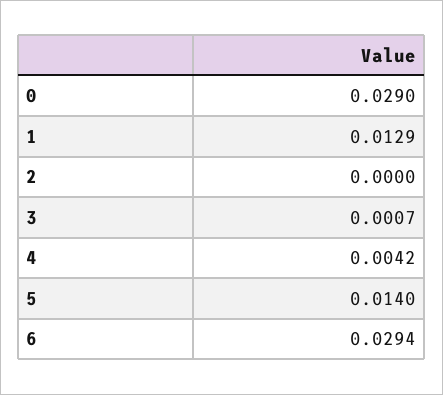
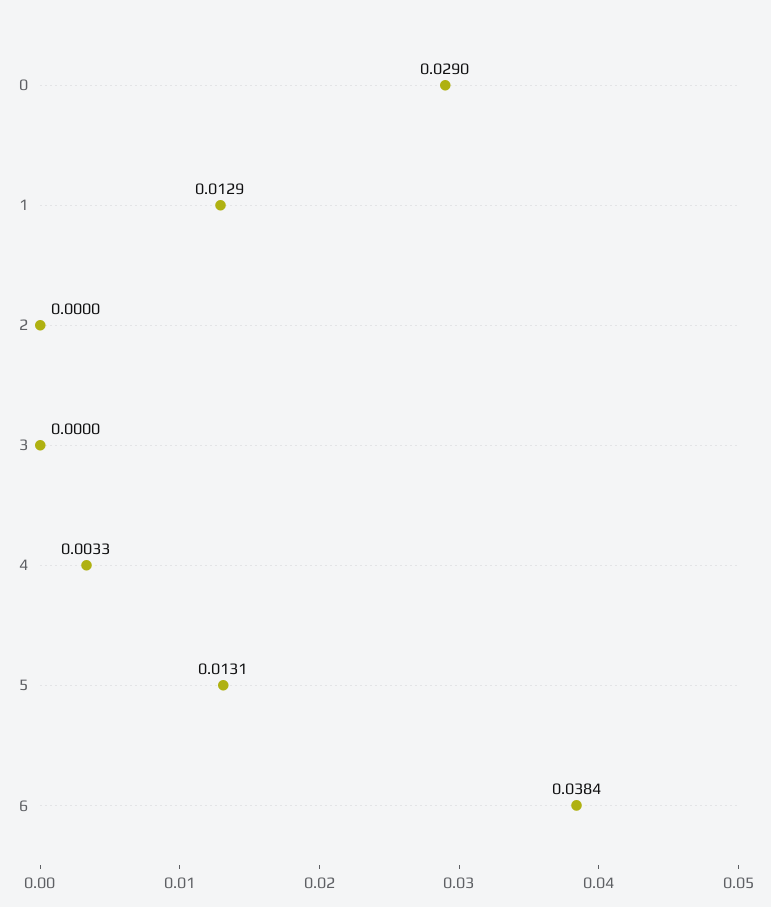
3: 0.0007 -> 0
4: 0.0042 -> 0.0033
5: 0.014 -> 0.0131
6: 0.0294 -> 0.0384

